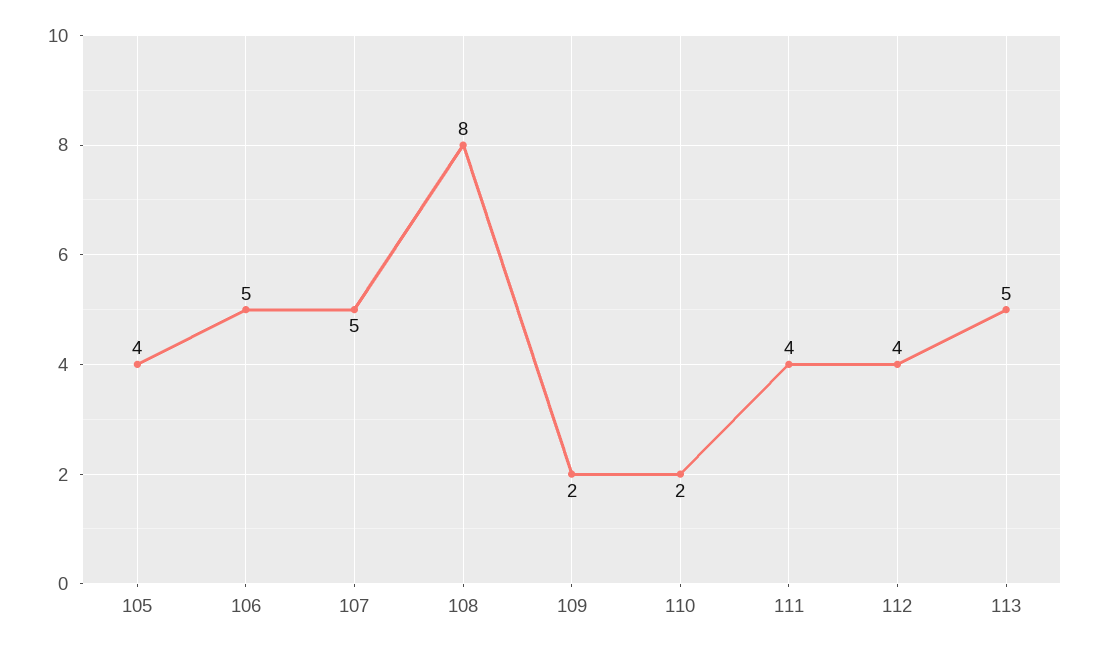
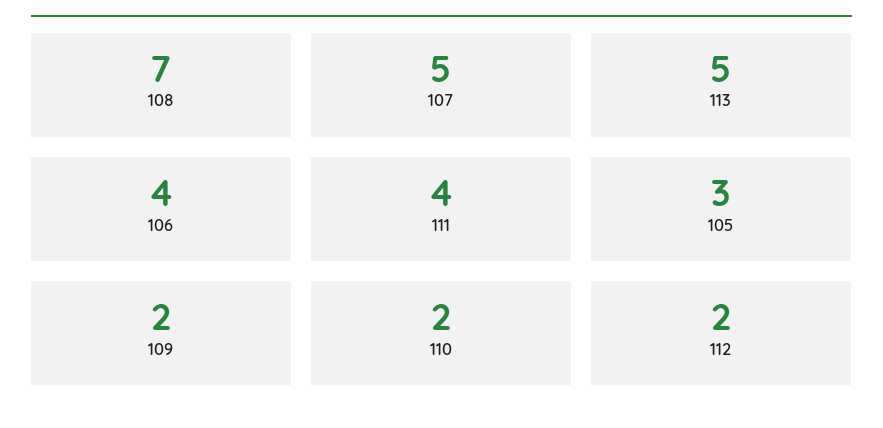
105: 4 -> 3
106: 5 -> 4
108: 8 -> 7
112: 4 -> 2

